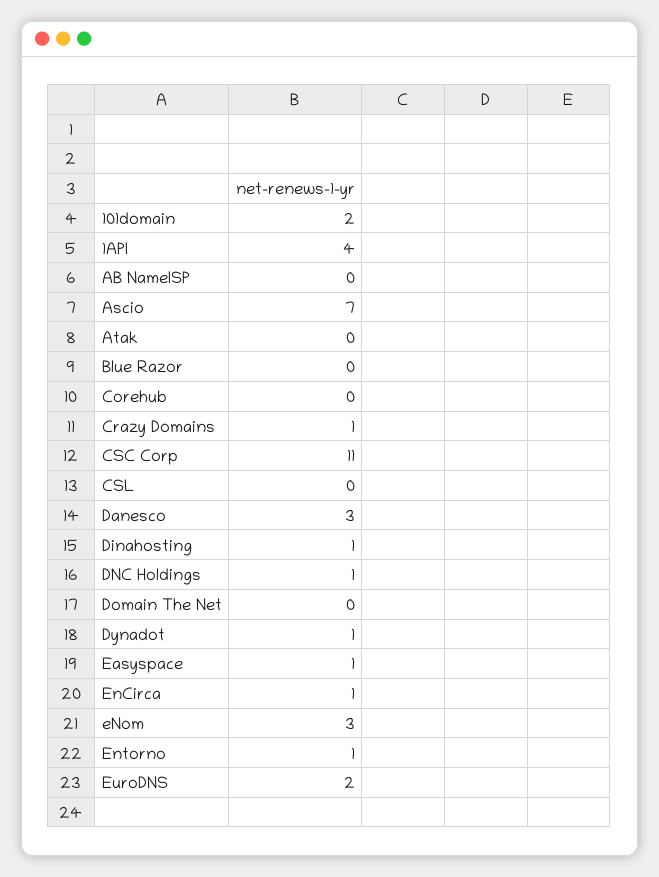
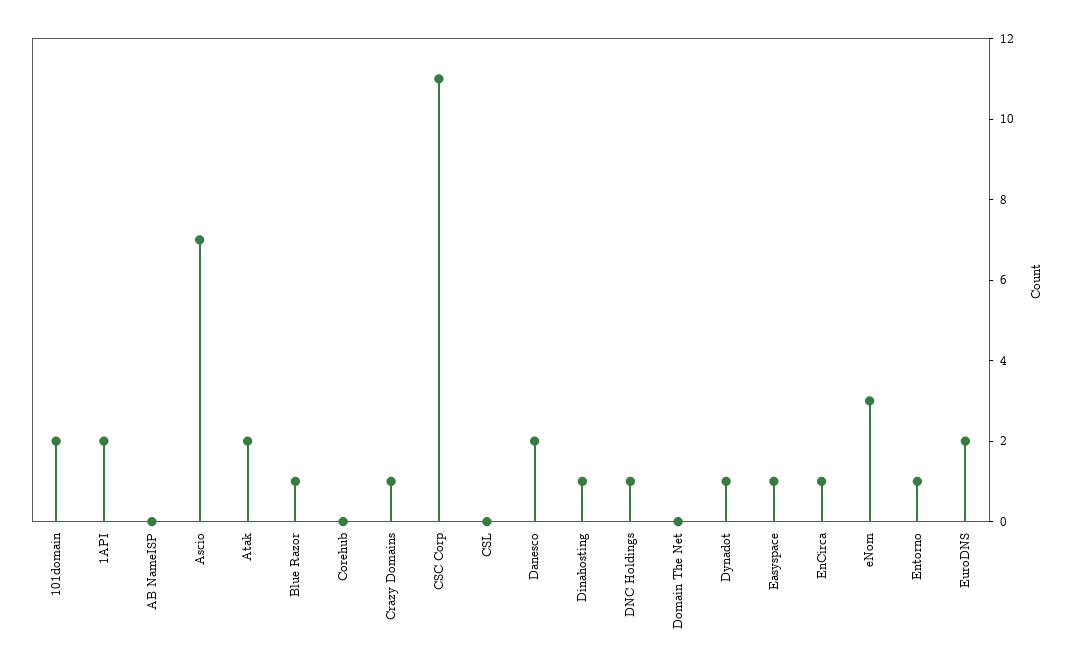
1API: 4 -> 2
Atak: 0 -> 2
Blue Razor: 0 -> 1
Danesco: 3 -> 2

